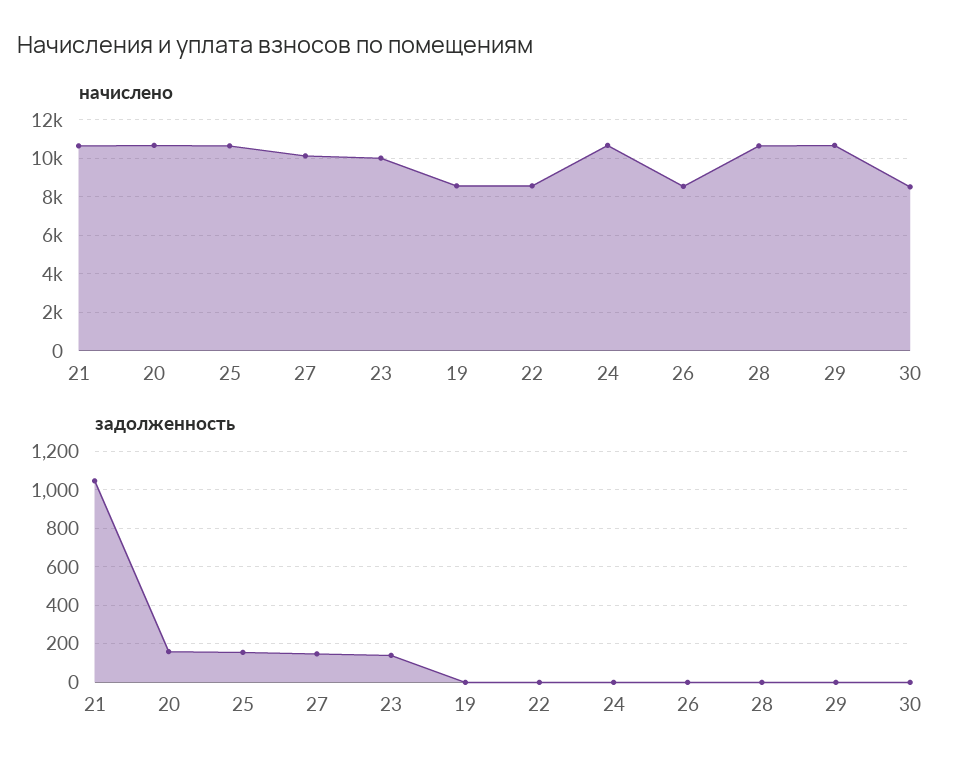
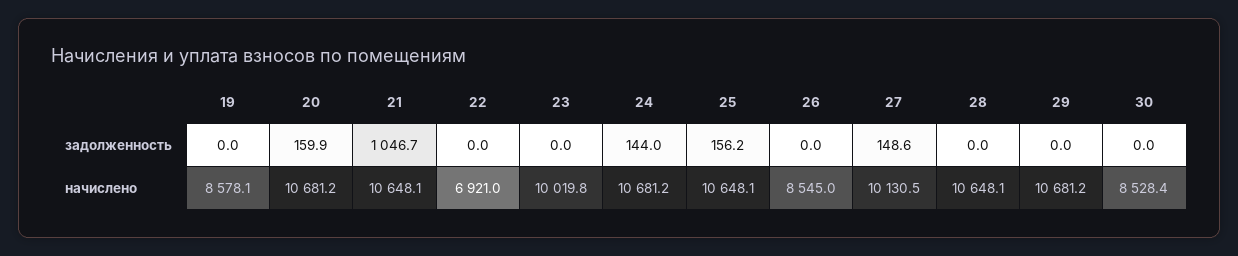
начислено, 22: 8500 -> 6921
задолженность, 23: 150 -> 0
задолженность, 24: 0 -> 144

